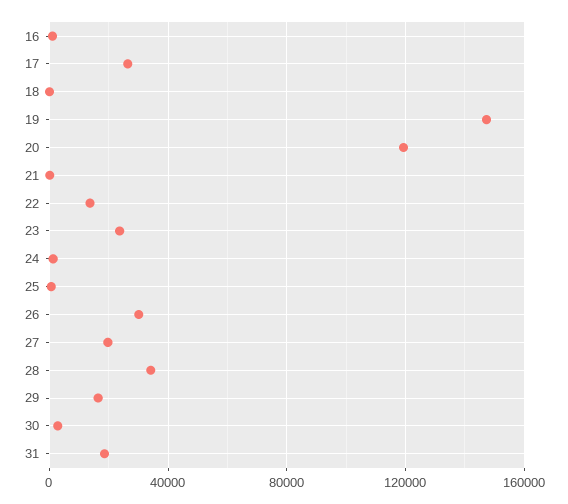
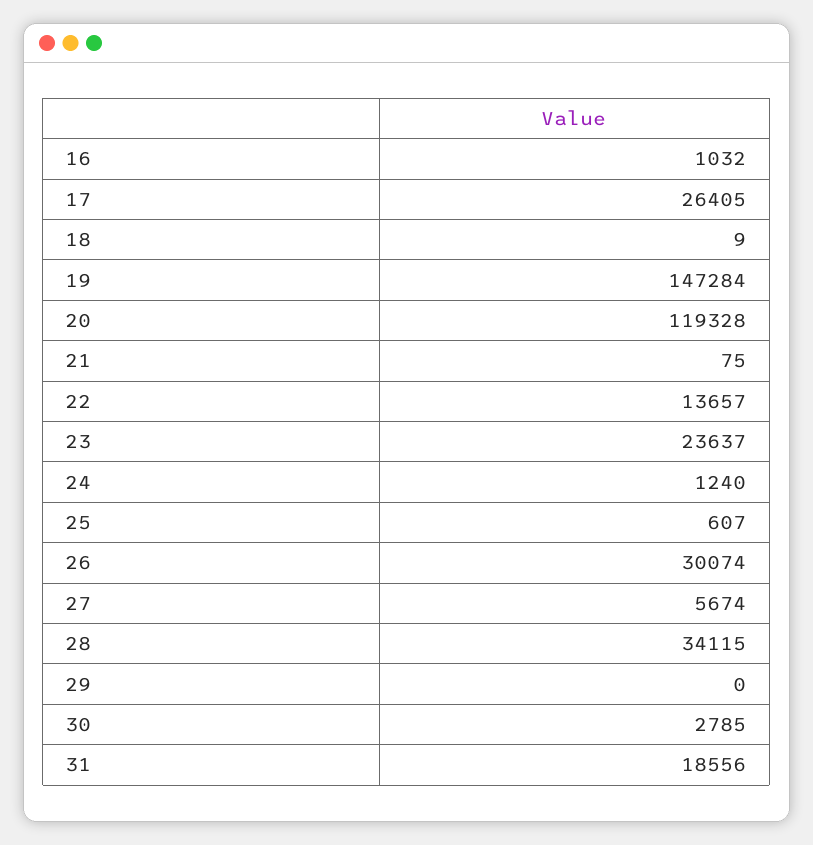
27: 20000 -> 5674
29: 15000 -> 0

